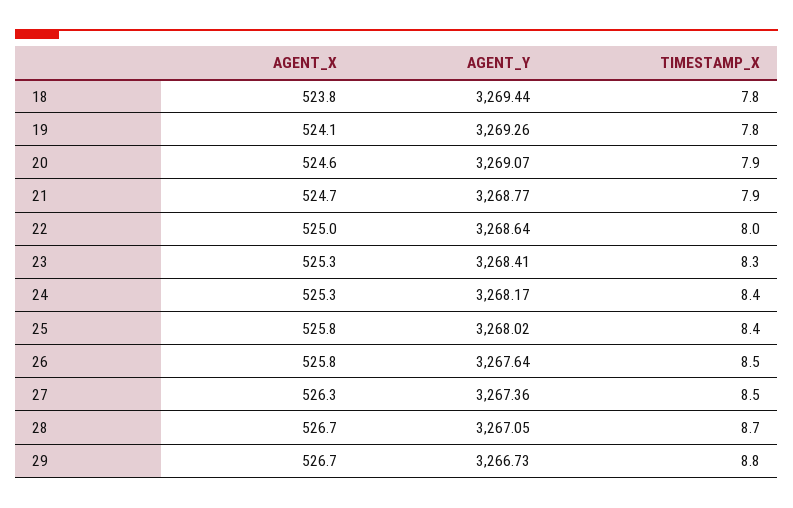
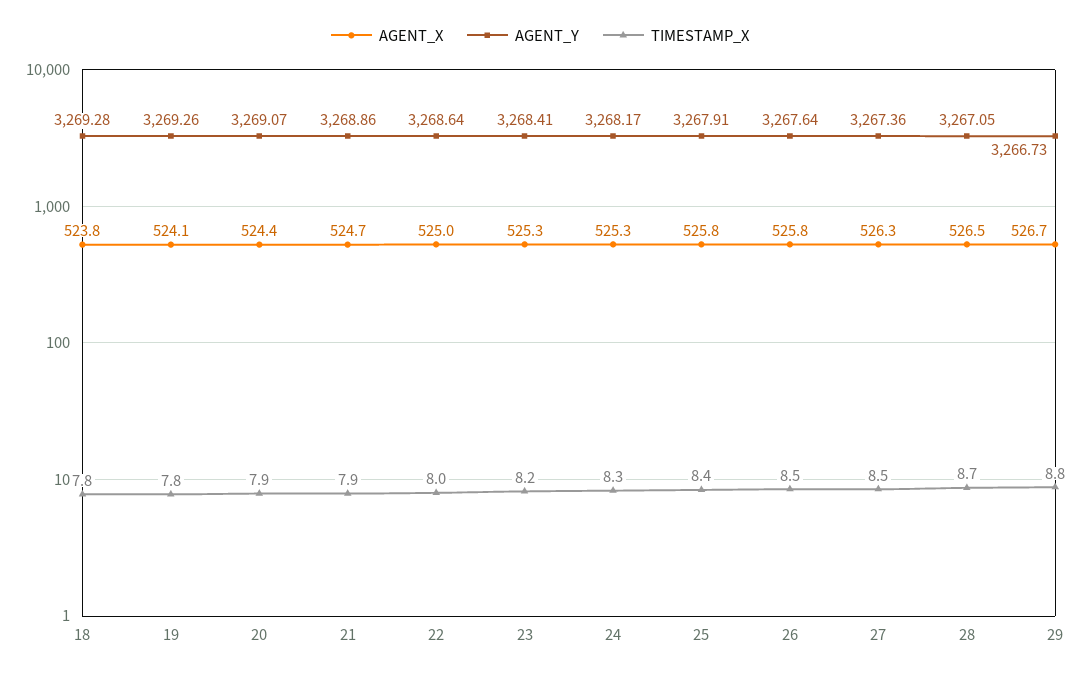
AGENT_Y, 18: 3269.44 -> 3269.28
AGENT_X, 20: 524.6 -> 524.4
AGENT_Y, 21: 3268.77 -> 3268.86
TIMESTAMP_X, 23: 8.3 -> 8.2
TIMESTAMP_X, 24: 8.4 -> 8.3
AGENT_Y, 25: 3268.02 -> 3267.91
AGENT_X, 28: 526.7 -> 526.5

